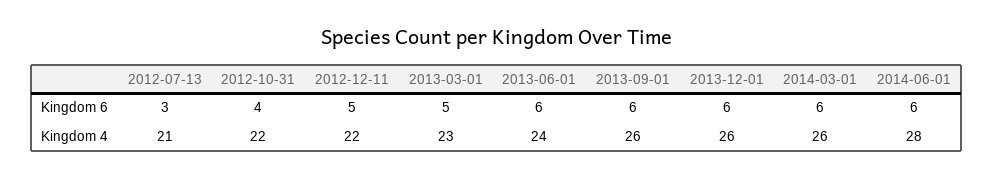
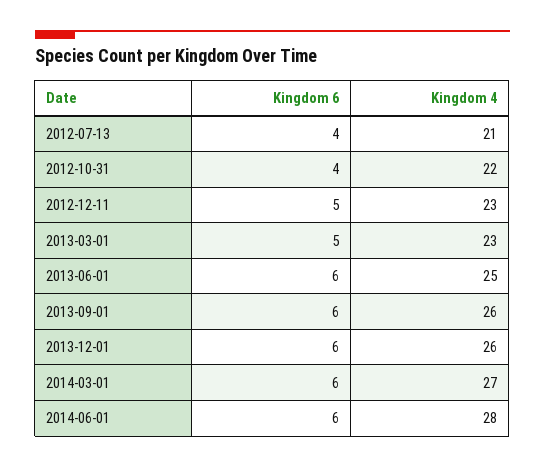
2012-07-13, Kingdom 6: 3 -> 4
2012-12-11, Kingdom 4: 22 -> 23
2013-06-01, Kingdom 4: 24 -> 25
2014-03-01, Kingdom 4: 26 -> 27

